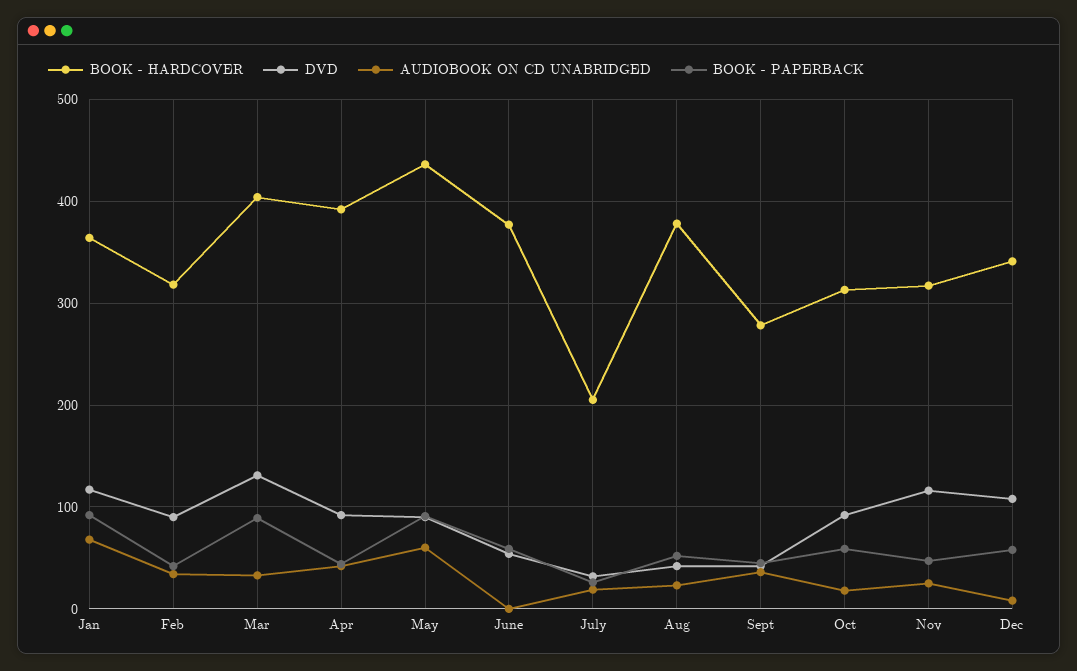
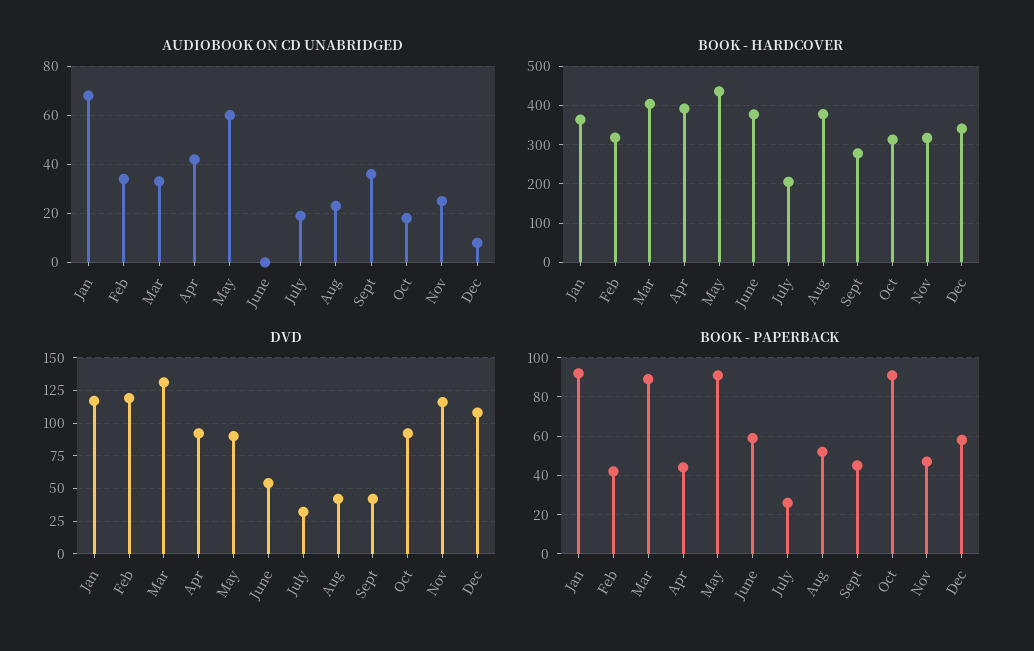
DVD, Feb: 90 -> 120
BOOK - PAPERBACK, Oct: 60 -> 90

